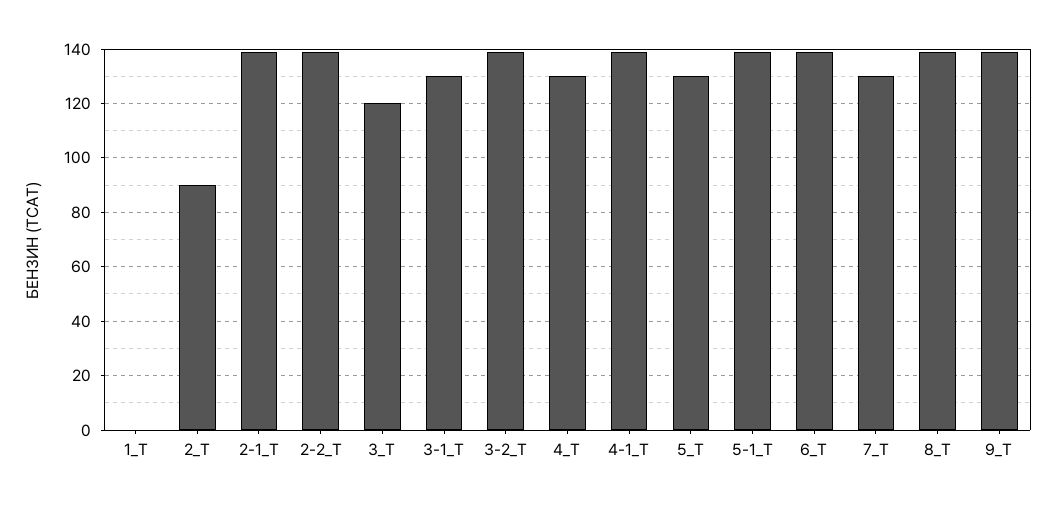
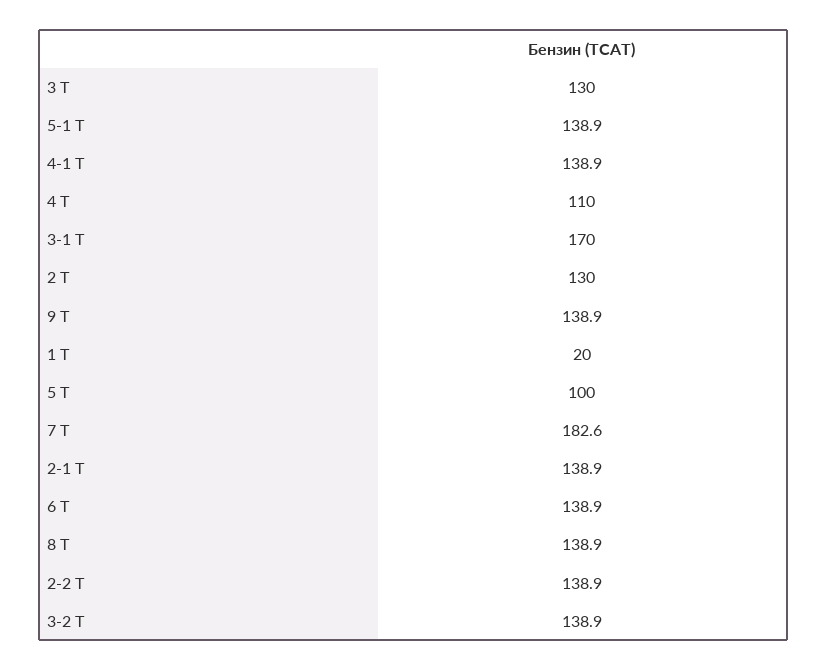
1_Т: 0 -> 20
2_Т: 90 -> 130
3_Т: 120 -> 130
3-1_Т: 130 -> 170
4_Т: 130 -> 110
5_Т: 130 -> 100
7_Т: 130 -> 182.6

